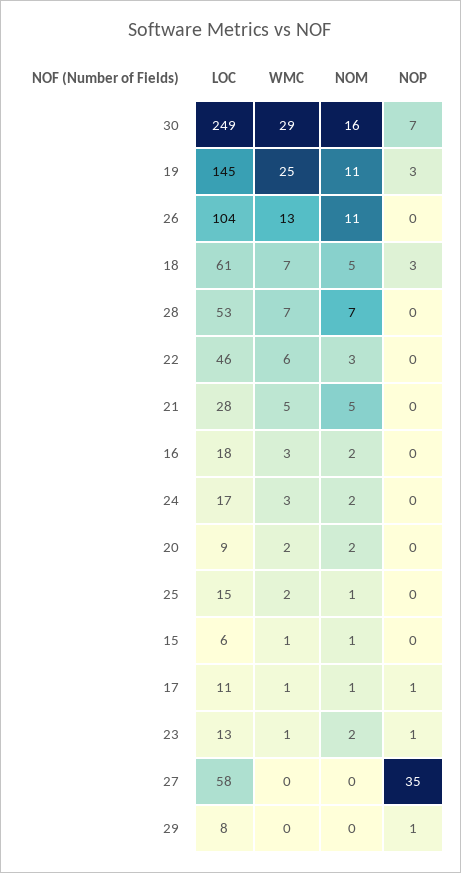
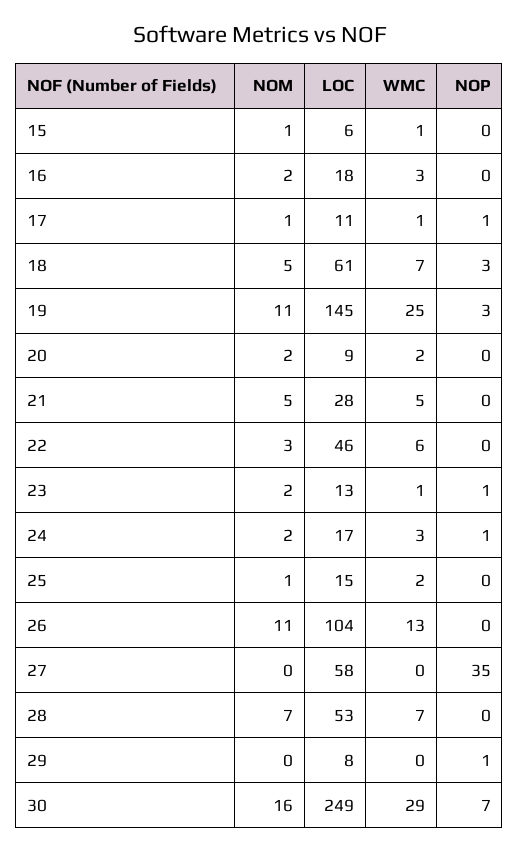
NOP, 24: 0 -> 1

